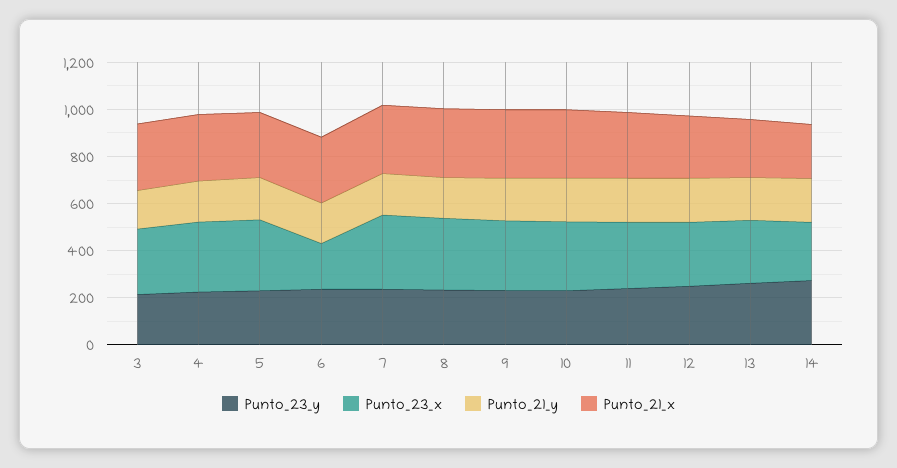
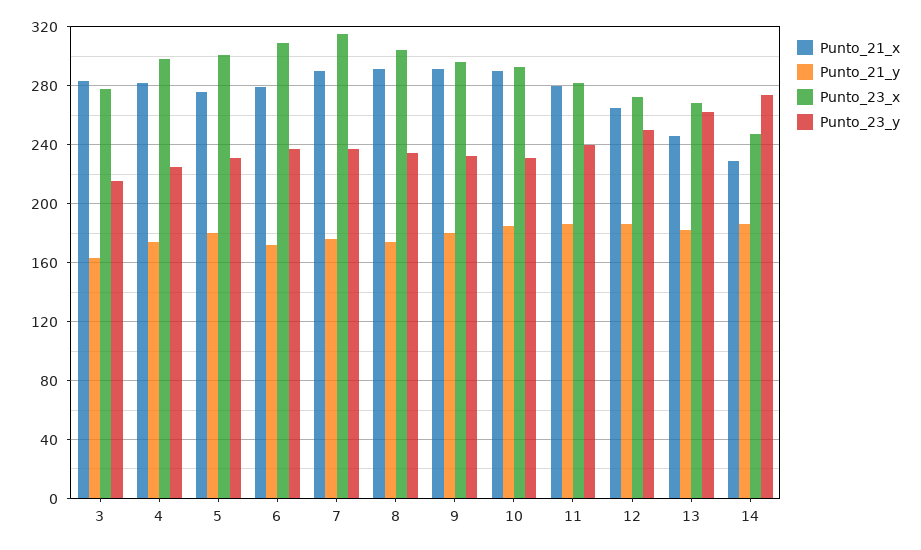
Punto_23_x, 6: 200 -> 310

